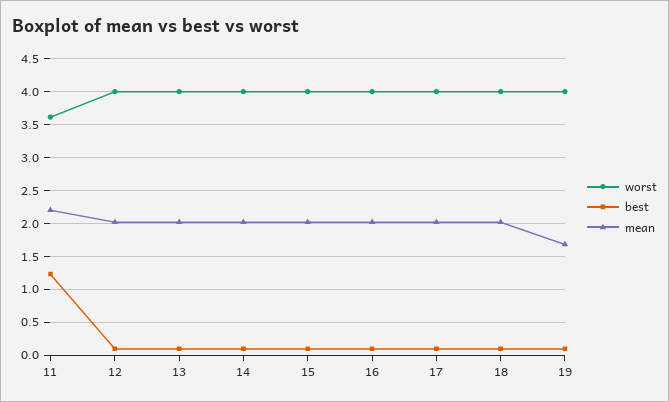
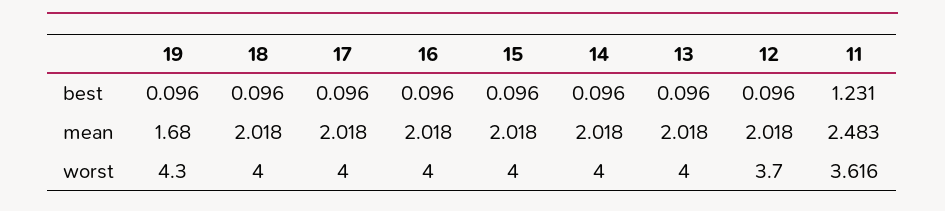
mean, 11: 2.2 -> 2.483
worst, 12: 4 -> 3.7
worst, 19: 4 -> 4.3

